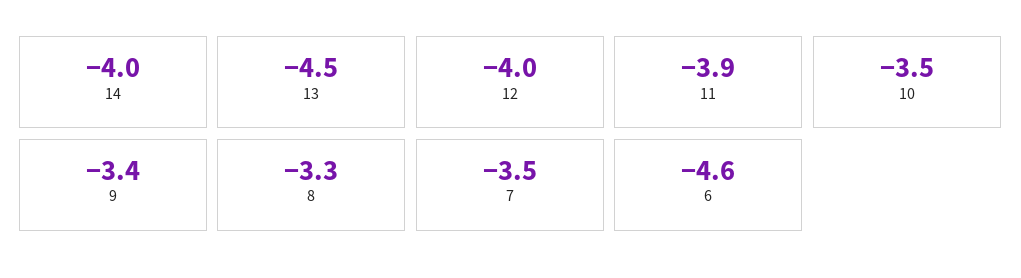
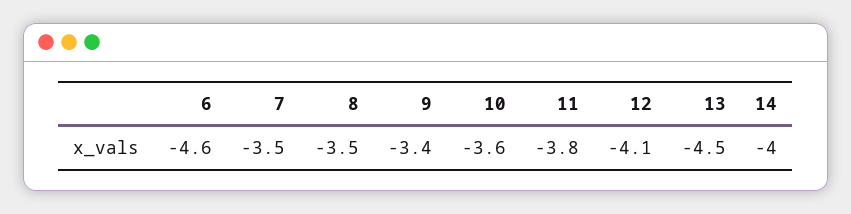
12: -4 -> -4.1
11: -3.9 -> -3.8
10: -3.5 -> -3.6
8: -3.3 -> -3.5

